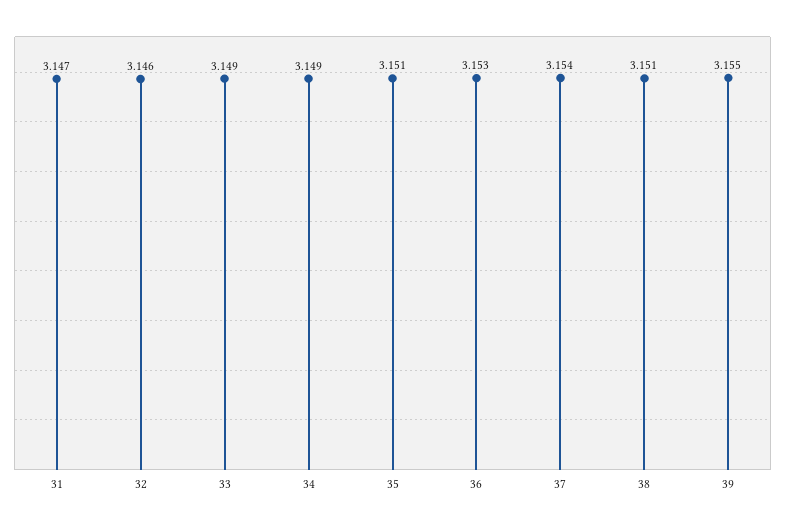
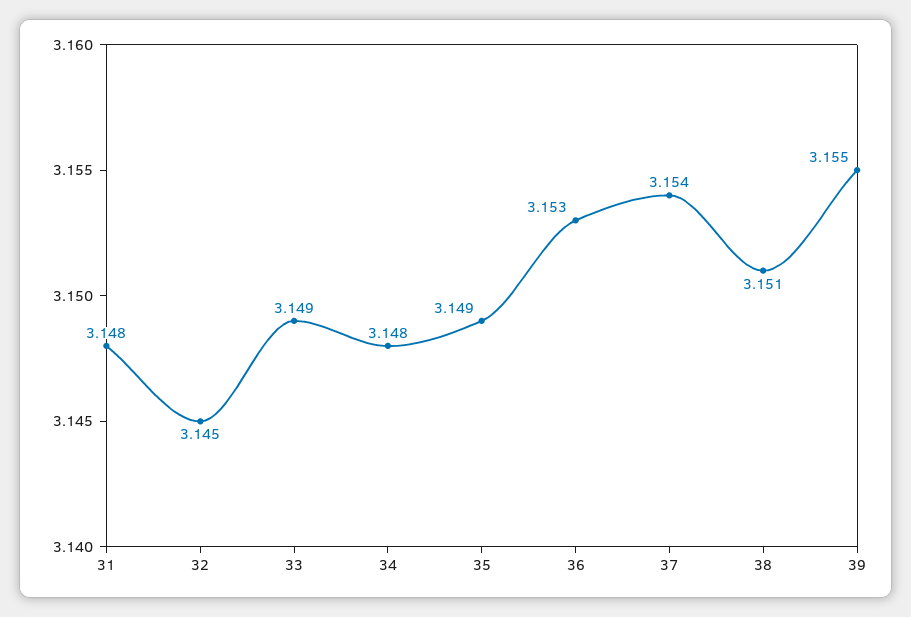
31: 3.147 -> 3.148
32: 3.146 -> 3.145
34: 3.149 -> 3.148
35: 3.151 -> 3.149

